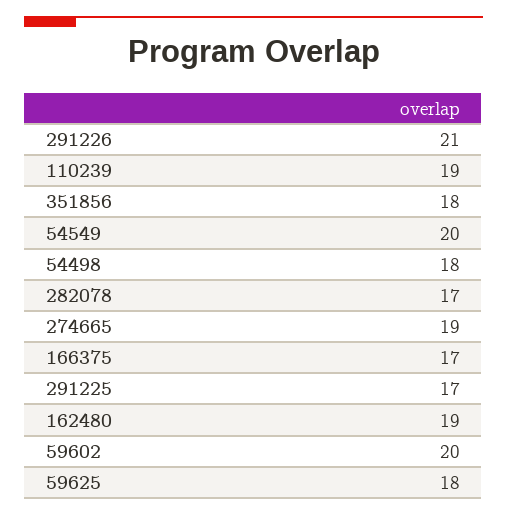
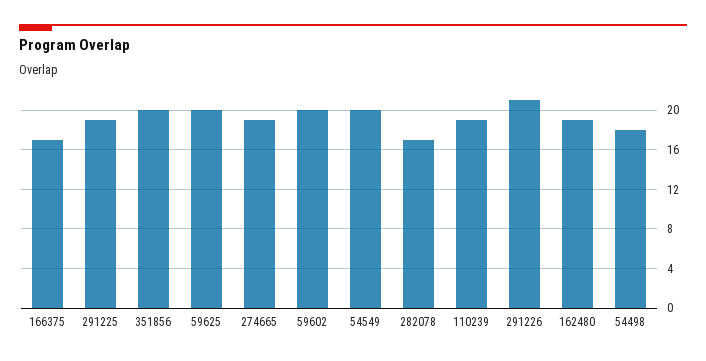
351856: 18 -> 20
291225: 17 -> 19
59625: 18 -> 20

